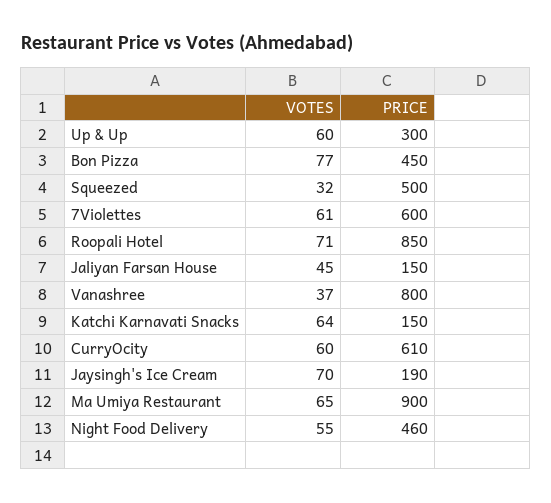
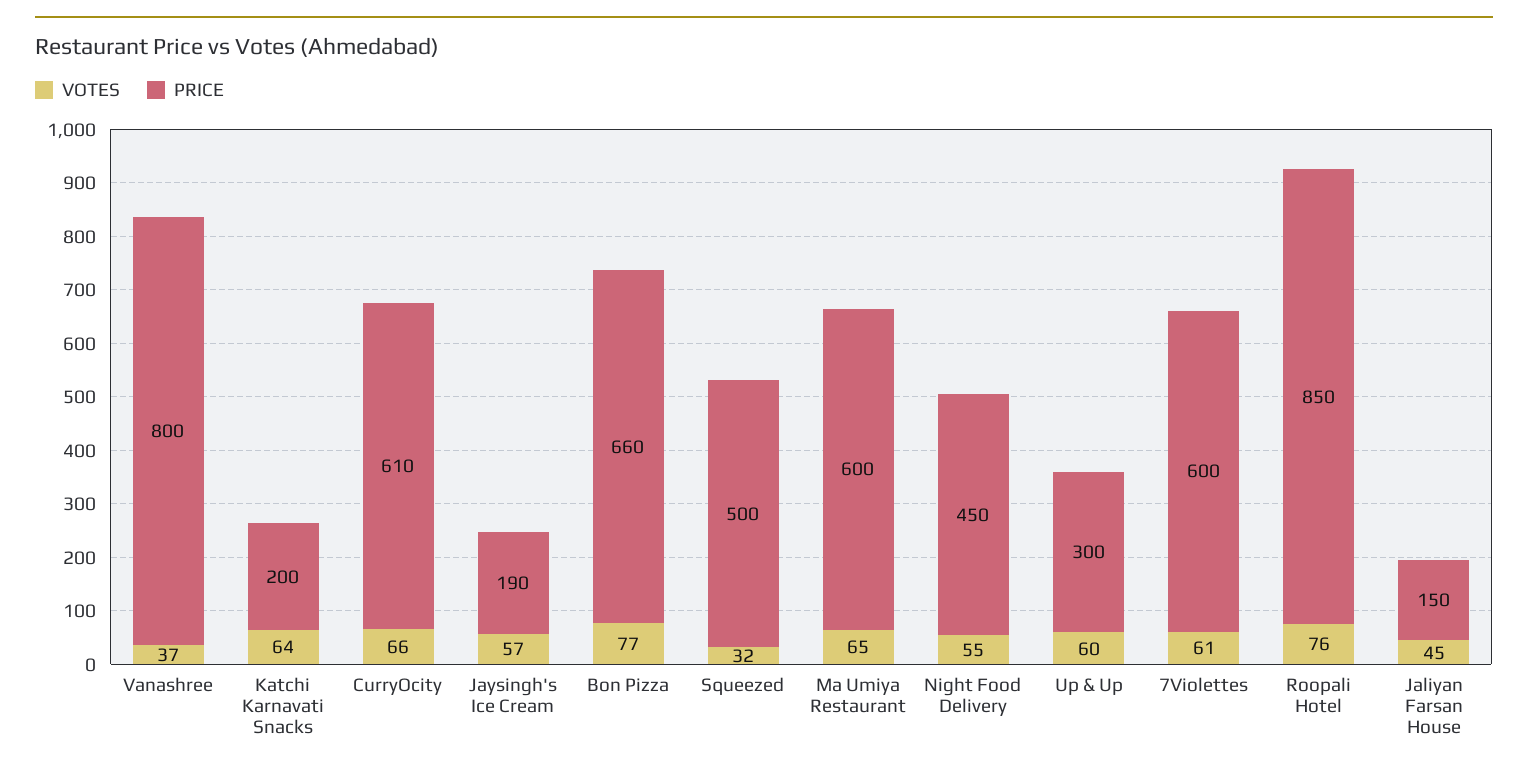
PRICE, Bon Pizza: 450 -> 660
VOTES, Roopali Hotel: 71 -> 76
PRICE, Katchi Karnavati Snacks: 150 -> 200
VOTES, CurryOcity: 60 -> 66
VOTES, Jaysingh's Ice Cream: 70 -> 57
PRICE, Ma Umiya Restaurant: 900 -> 600
PRICE, Night Food Delivery: 460 -> 450

